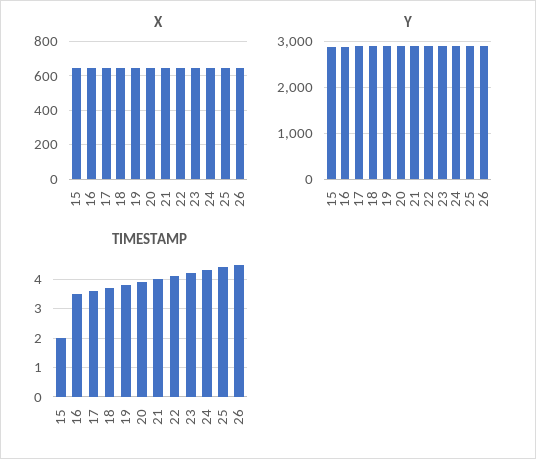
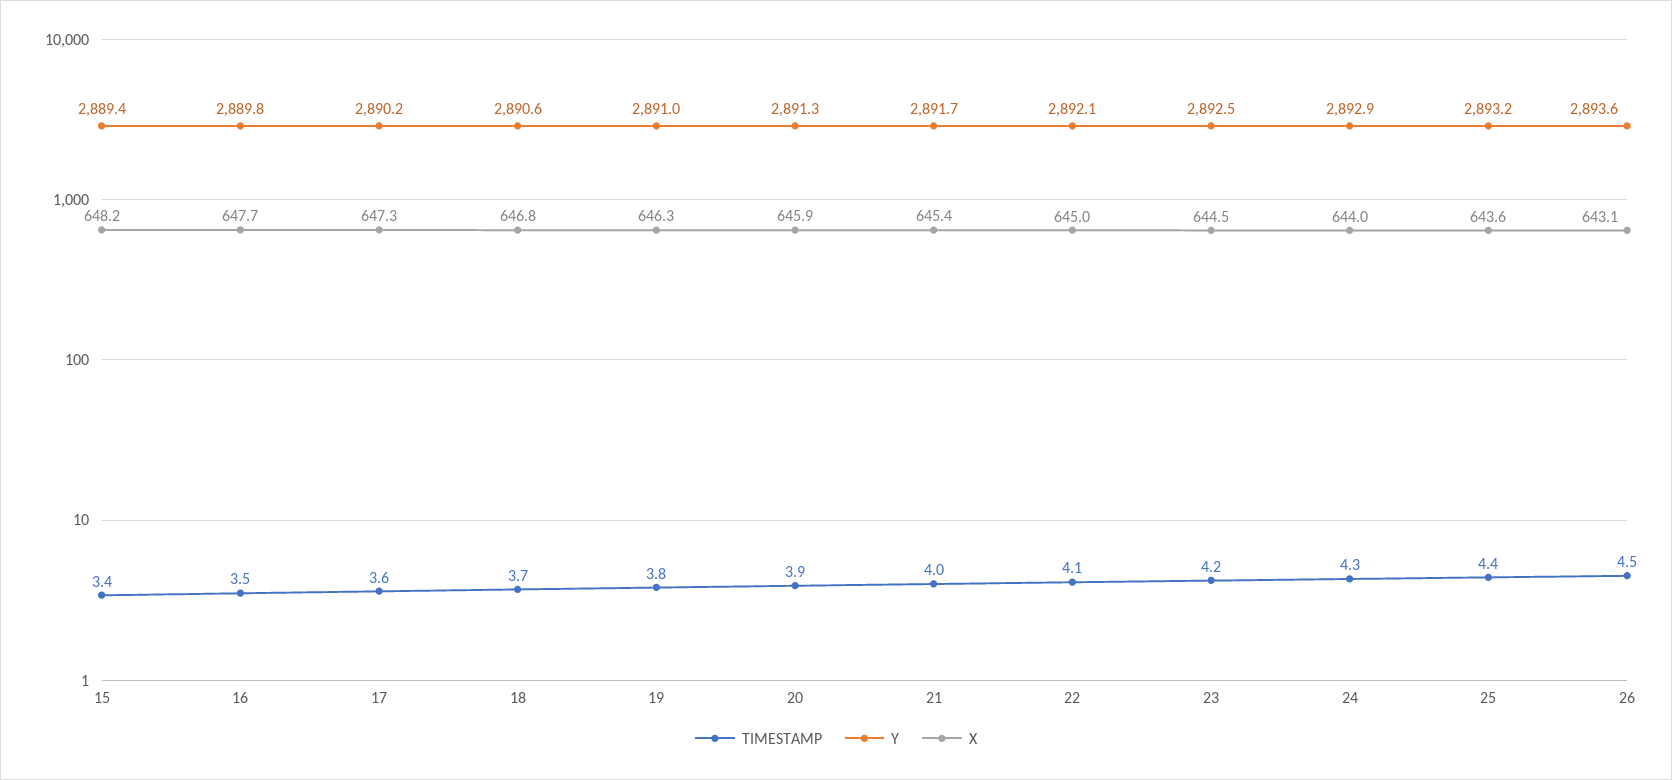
TIMESTAMP, 15: 2 -> 3.4

